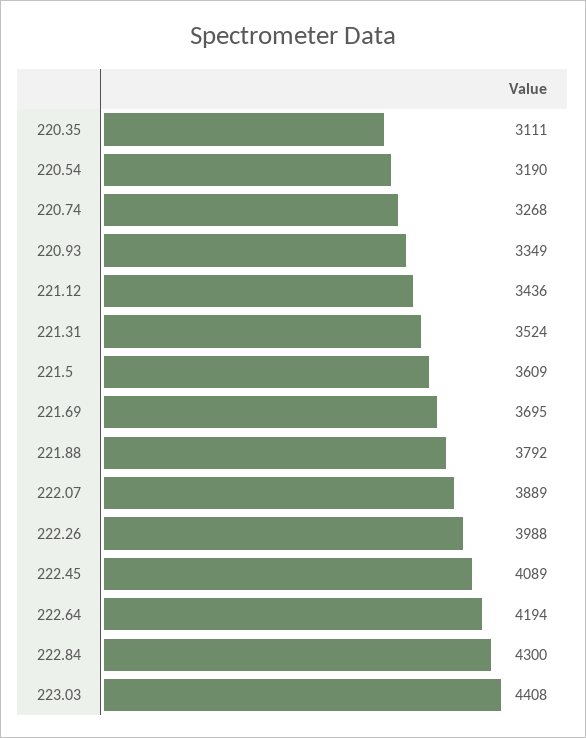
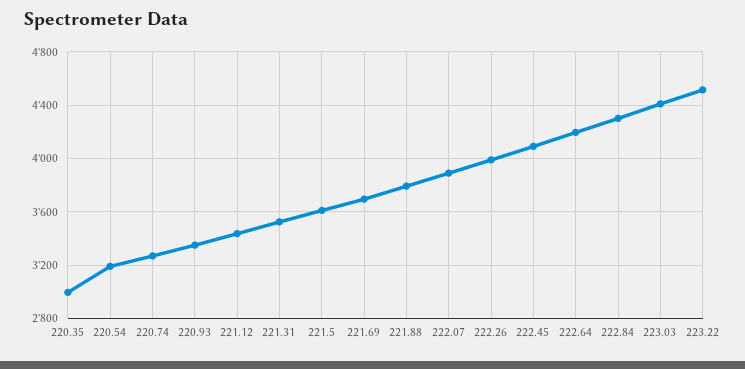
220.35: 3111 -> 3000
223.22: none -> 4500

